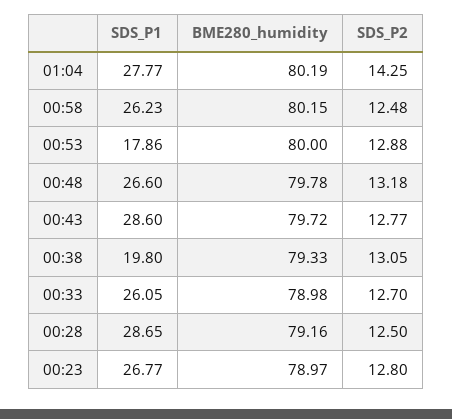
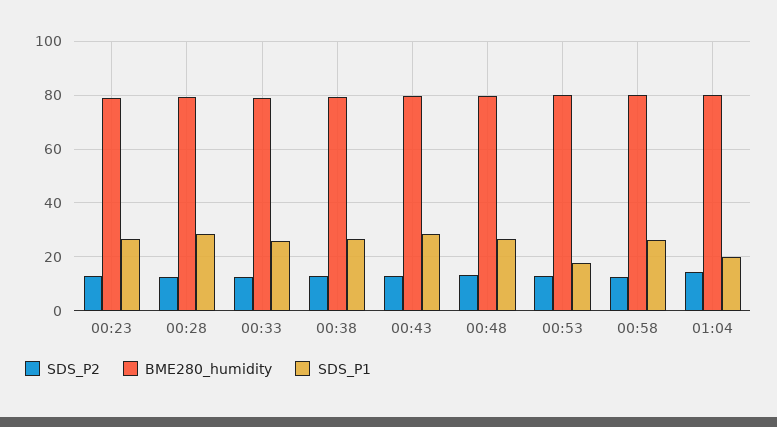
SDS_P1, 01:04: 27.77 -> 20
SDS_P1, 00:38: 19.8 -> 27.5

